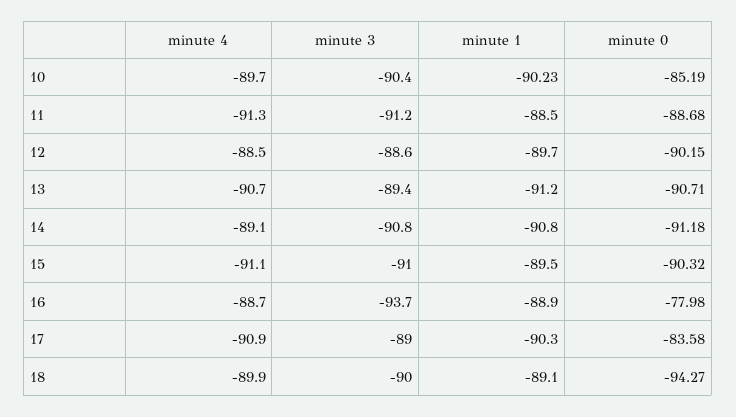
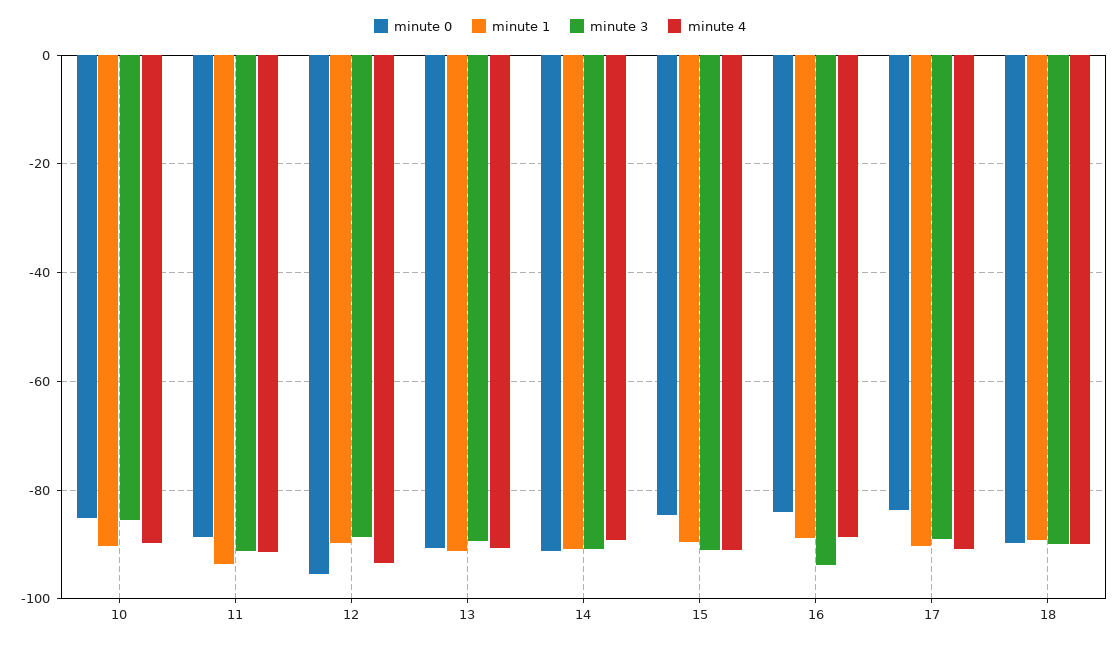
minute 3, 10: -90.4 -> -86
minute 1, 11: -88.5 -> -94
minute 4, 12: -88.5 -> -94
minute 0, 12: -90.15 -> -96
minute 0, 15: -90.32 -> -84
minute 0, 16: -77.98 -> -84
minute 0, 18: -94.27 -> -90

